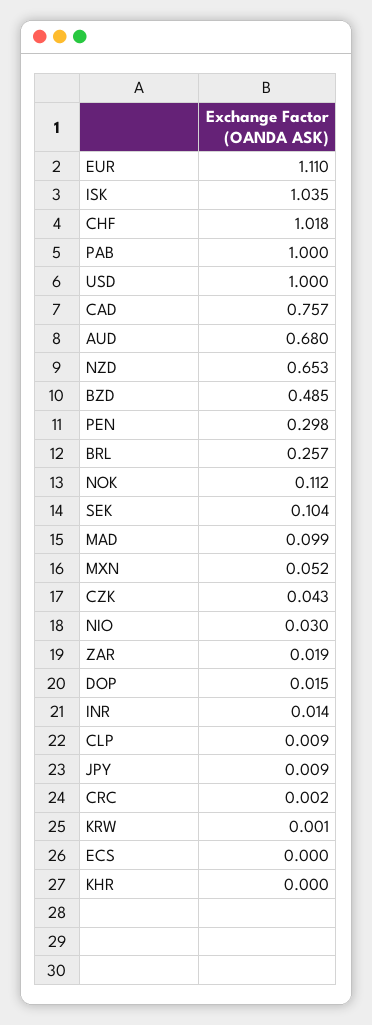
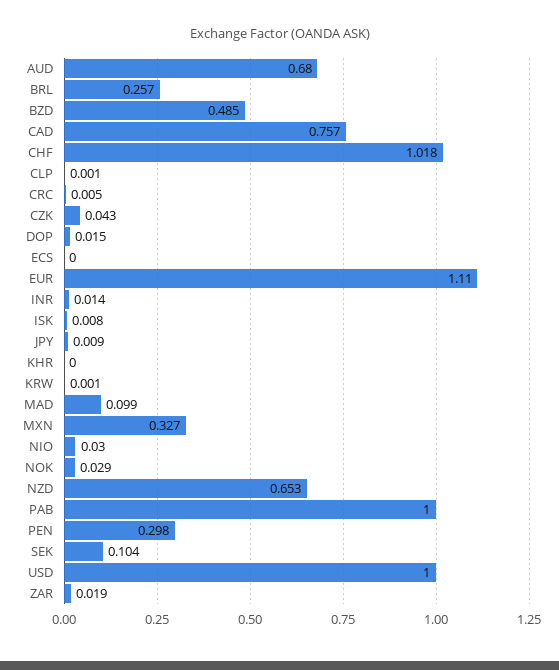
ISK: 1.035 -> 0.008
NOK: 0.112 -> 0.029
MXN: 0.052 -> 0.327
CLP: 0.009 -> 0.001
CRC: 0.002 -> 0.005

